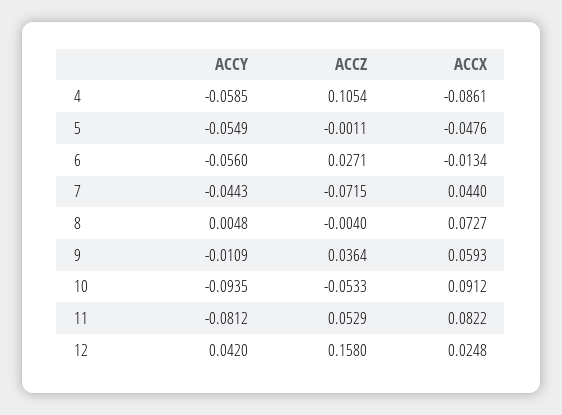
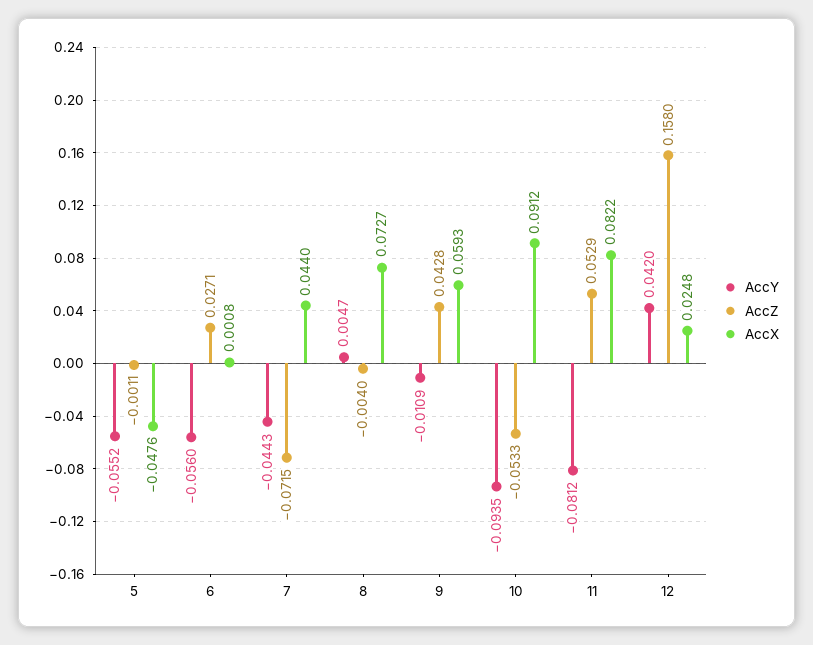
ACCY, 4: -0.0585 -> none
ACCZ, 4: 0.1054 -> none
ACCX, 4: -0.0861 -> none
ACCY, 5: -0.0549 -> -0.0552
ACCX, 6: -0.0134 -> 0.0008
ACCY, 8: 0.0048 -> 0.0047
ACCZ, 9: 0.0364 -> 0.0428

